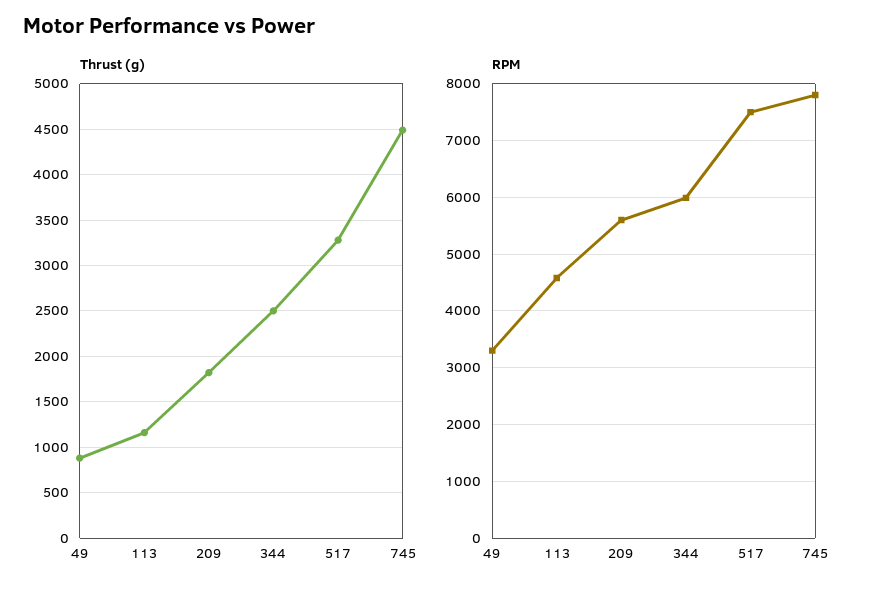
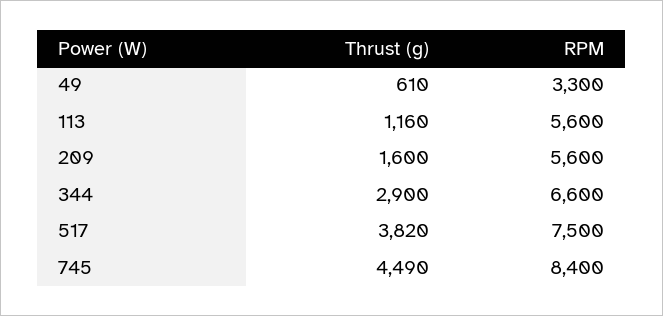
Thrust (g), 49: 900 -> 610
Thrust (g), 209: 1800 -> 1600
Thrust (g), 344: 2500 -> 2900
Thrust (g), 517: 3300 -> 3820
RPM, 113: 4600 -> 5600
RPM, 344: 6000 -> 6600
RPM, 745: 7800 -> 8400

